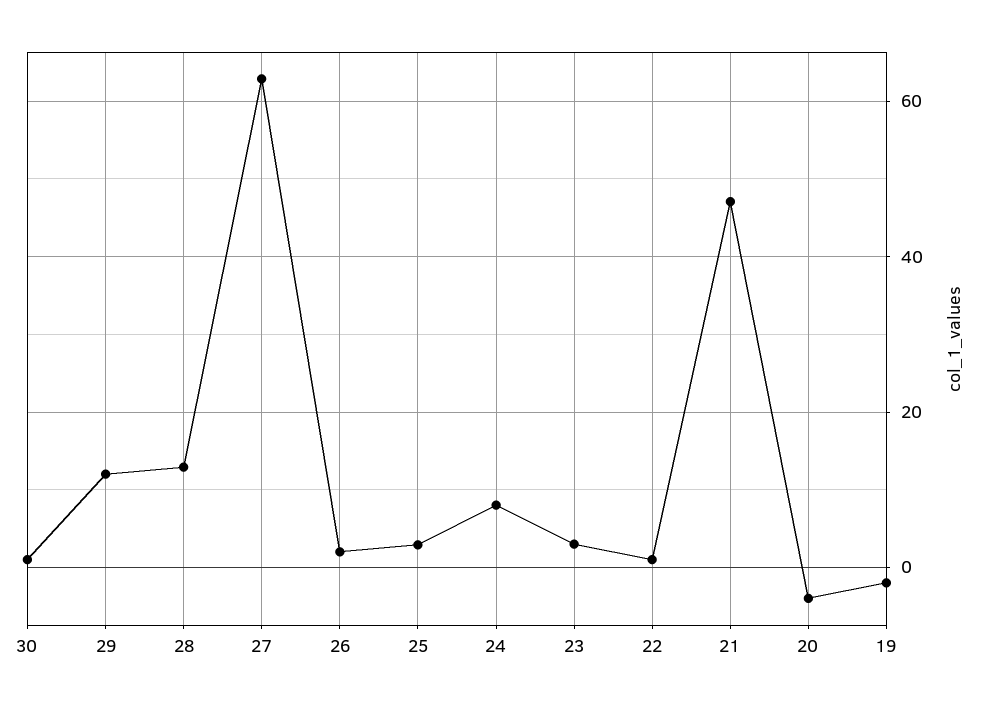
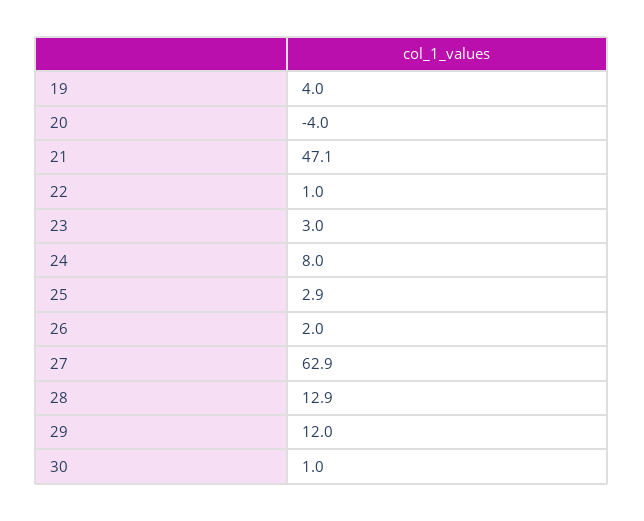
19: -2 -> 4

